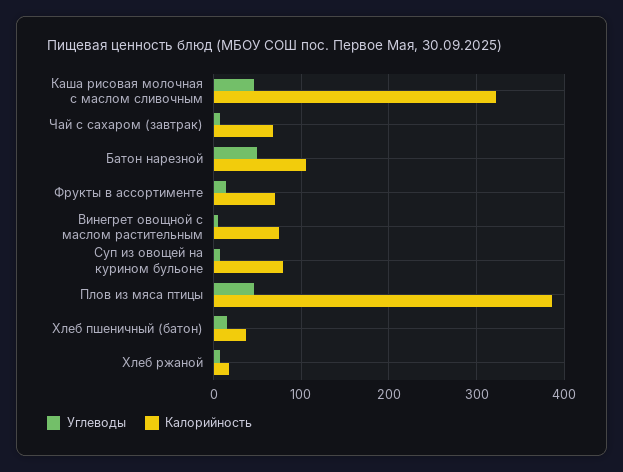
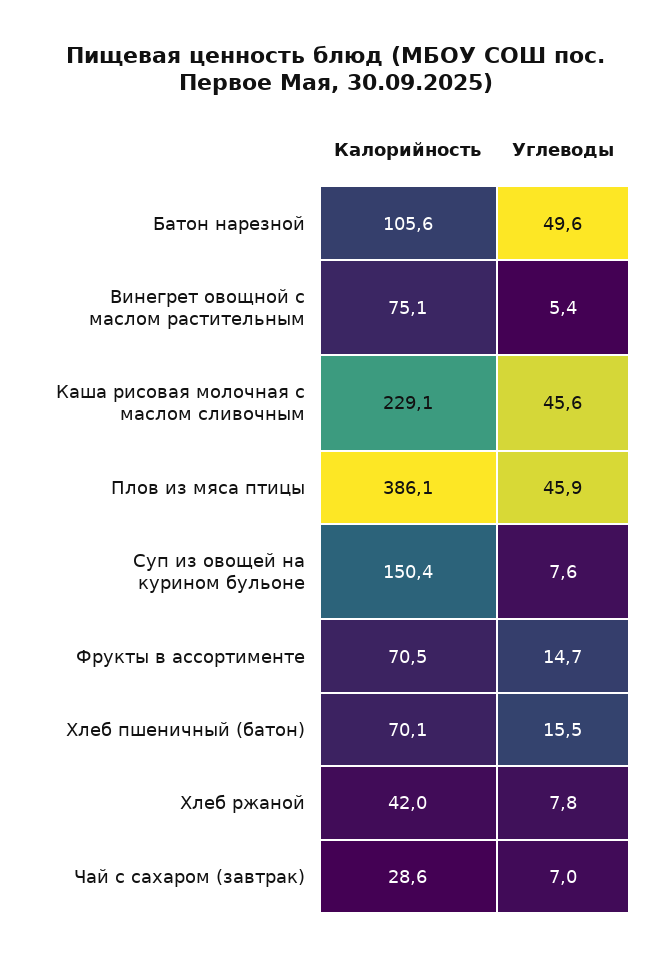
Калорийность, Каша рисовая молочная с маслом сливочным: 320 -> 229.1
Калорийность, Чай с сахаром (завтрак): 70 -> 28.6
Калорийность, Суп из овощей на курином бульоне: 80 -> 150.4
Калорийность, Хлеб пшеничный (батон): 40 -> 70.1
Калорийность, Хлеб ржаной: 20 -> 42

